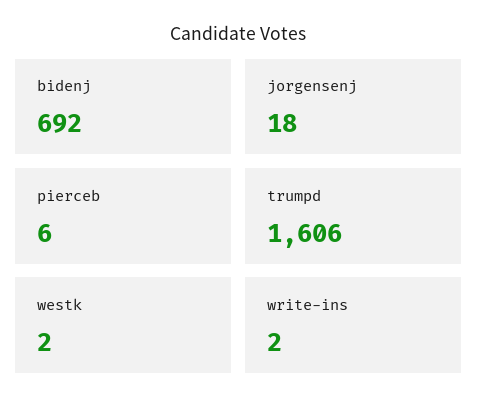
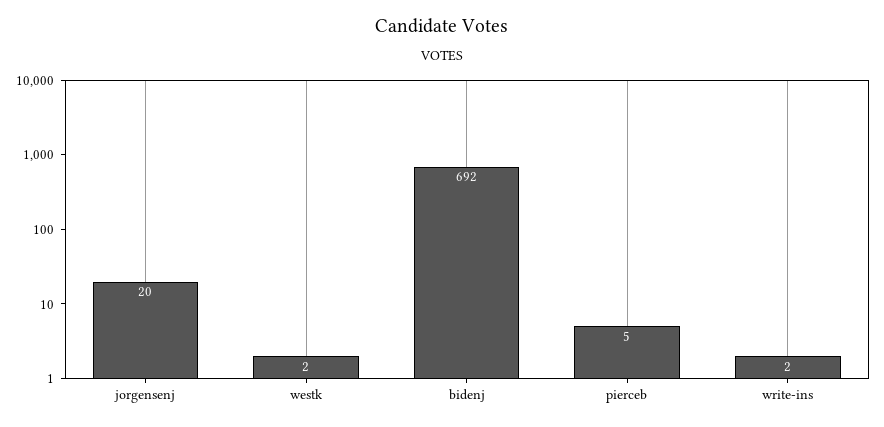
jorgensenj: 18 -> 20
pierceb: 6 -> 5
trumpd: 1606 -> none

